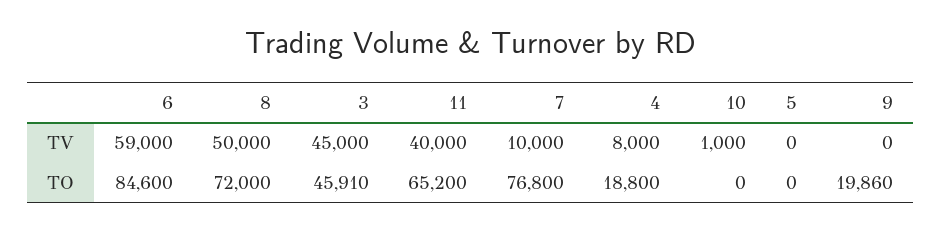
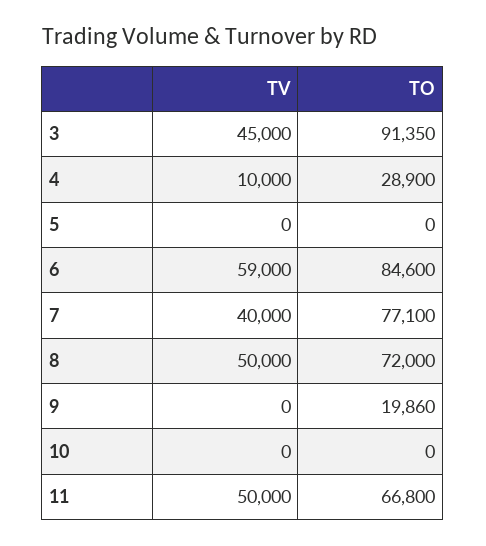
11, TV: 40000 -> 50000
7, TV: 10000 -> 40000
4, TV: 8000 -> 10000
10, TV: 1000 -> 0
3, TO: 45910 -> 91350
11, TO: 65200 -> 66800
7, TO: 76800 -> 77100
4, TO: 18800 -> 28900

